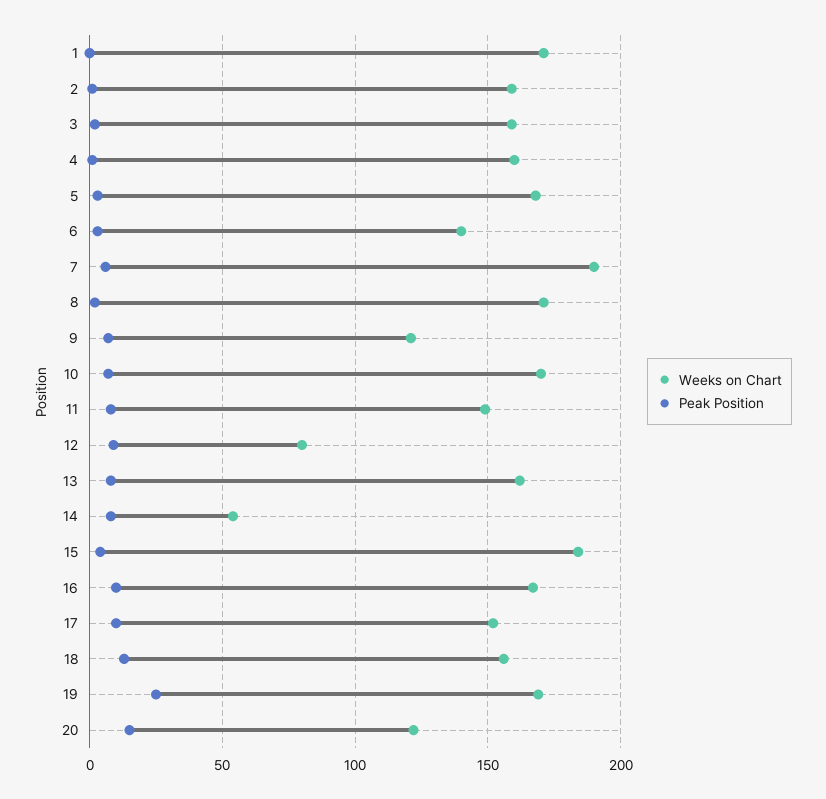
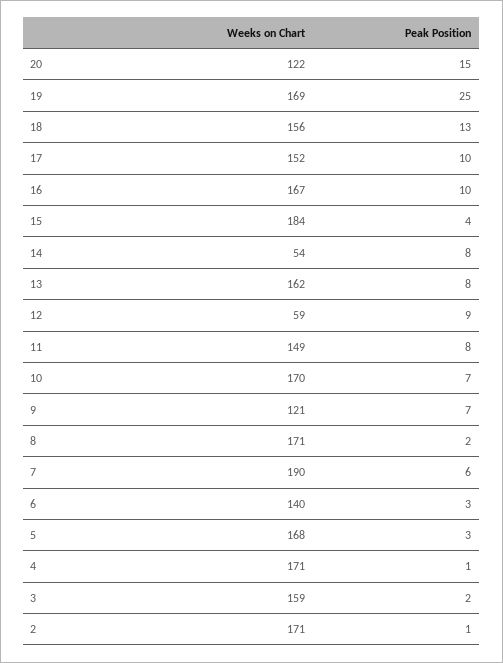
Weeks on Chart, 1: 170 -> none
Peak Position, 1: 0 -> none
Weeks on Chart, 2: 160 -> 171
Weeks on Chart, 4: 160 -> 171
Weeks on Chart, 12: 80 -> 59

